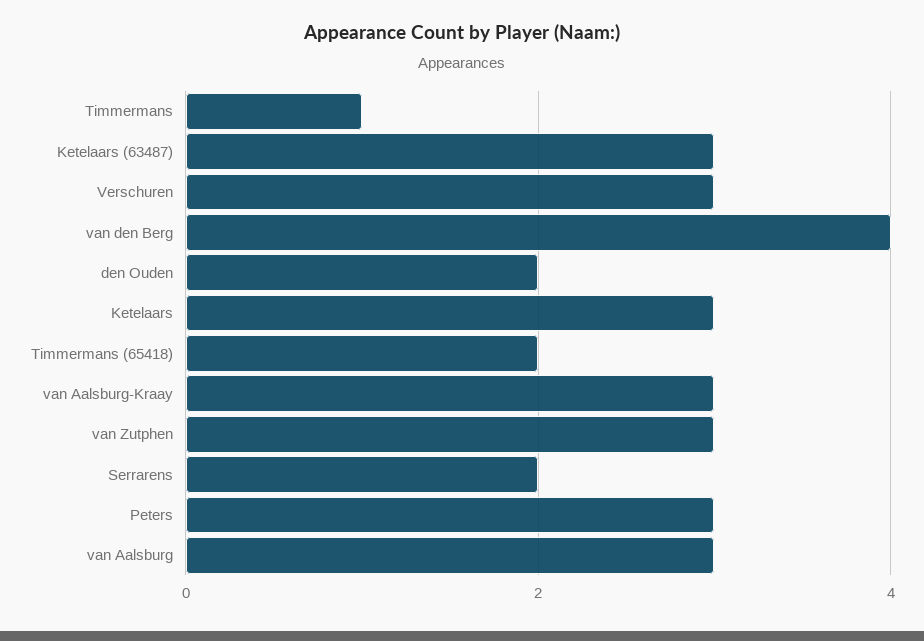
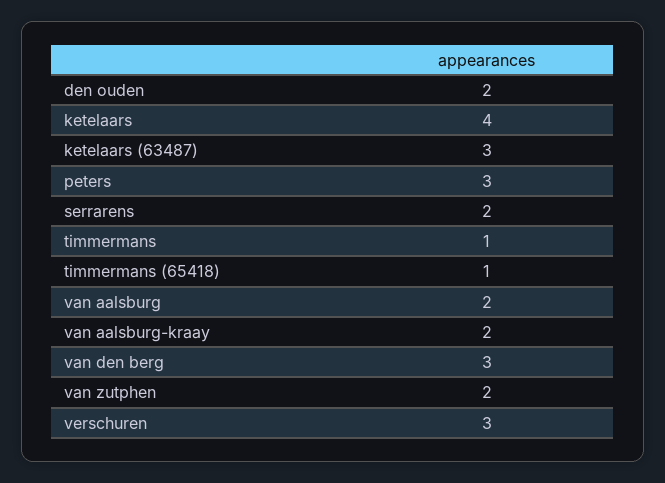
van den Berg: 4 -> 3
Ketelaars: 3 -> 4
Timmermans (65418): 2 -> 1
van Aalsburg-Kraay: 3 -> 2
van Zutphen: 3 -> 2
van Aalsburg: 3 -> 2

